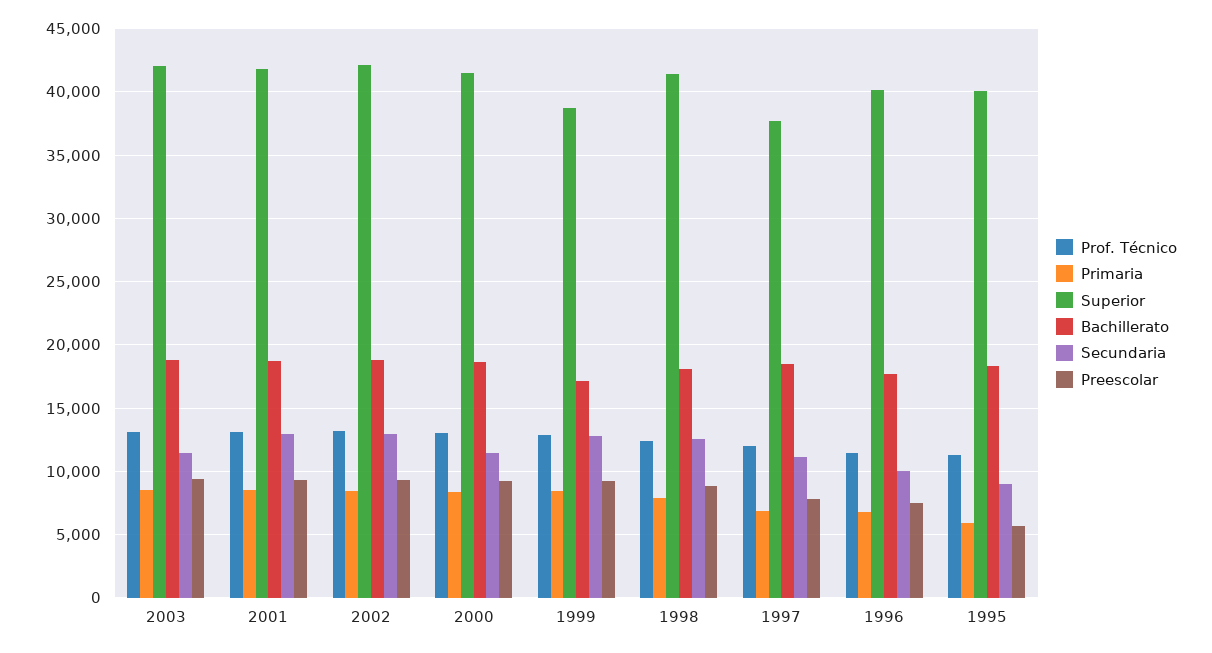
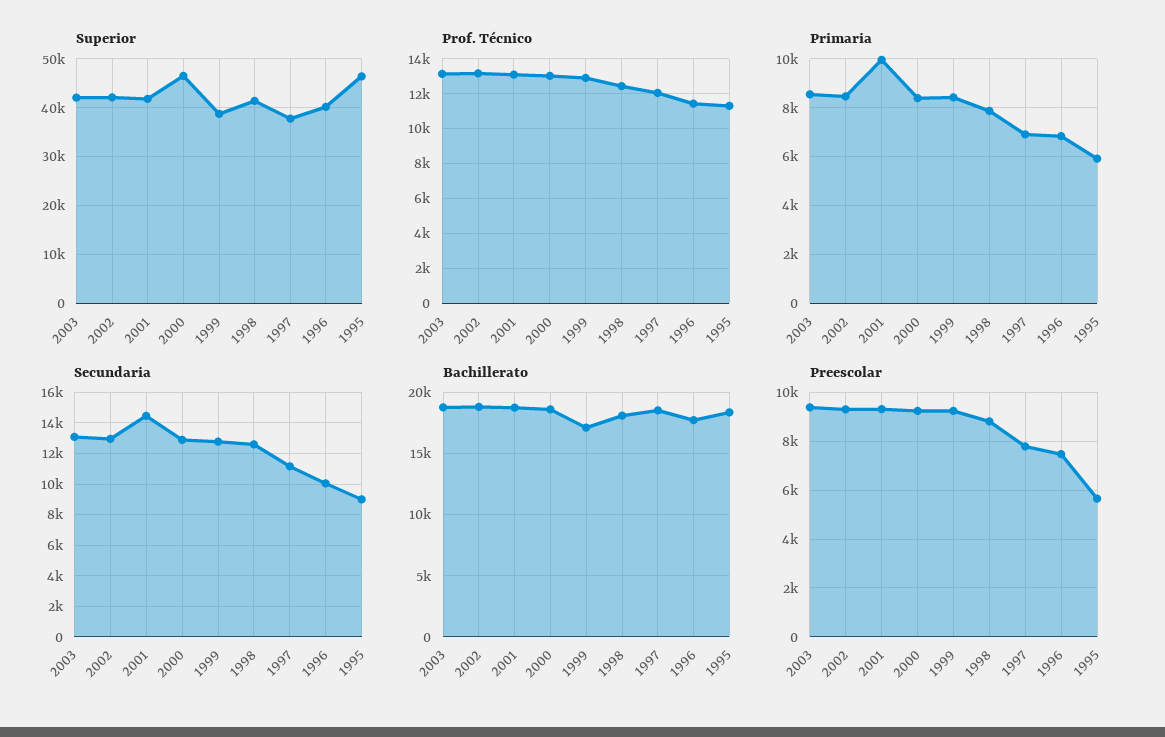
Secundaria, 2003: 11500 -> 13000
Primaria, 2001: 8500 -> 10000
Secundaria, 2001: 13000 -> 14500
Superior, 2000: 41500 -> 46000
Secundaria, 2000: 11500 -> 13000
Superior, 1995: 40000 -> 46000

